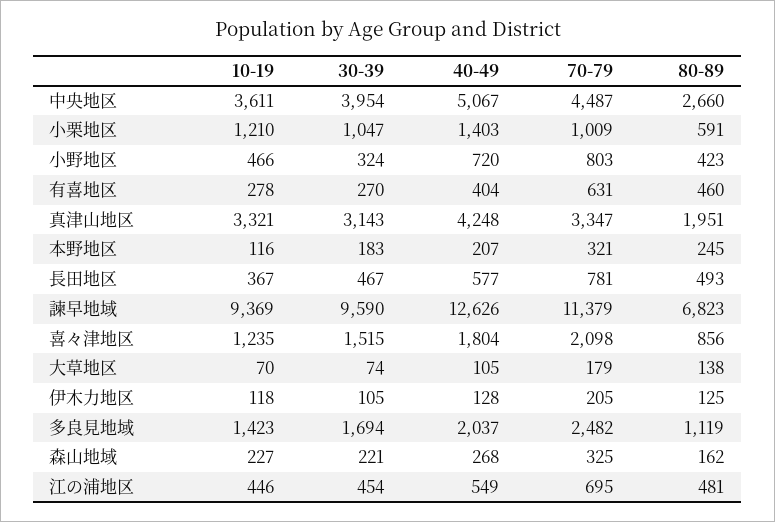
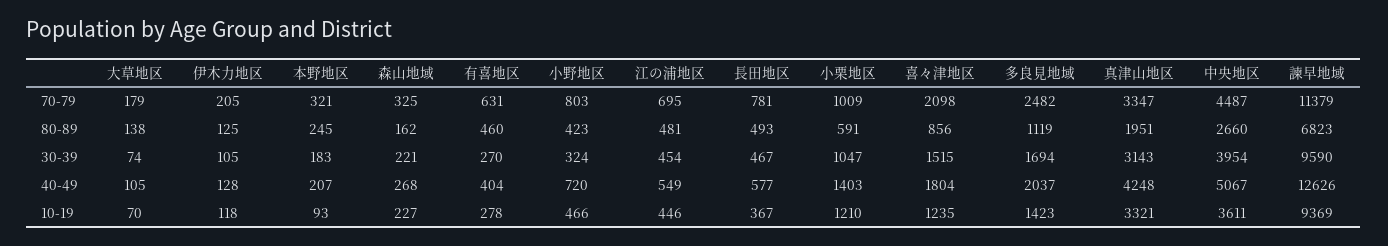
10-19, 本野地区: 116 -> 93

